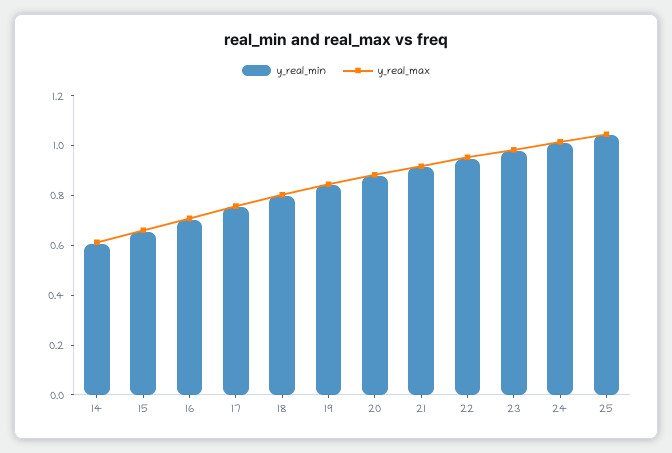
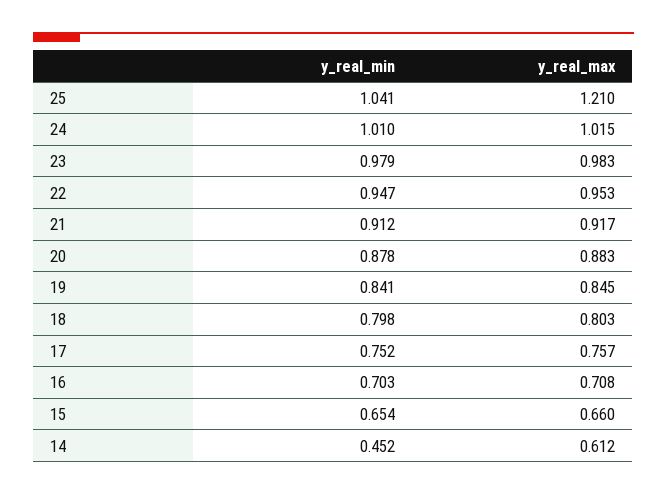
y_real_min, 14: 0.6 -> 0.452
y_real_max, 25: 1.05 -> 1.21

